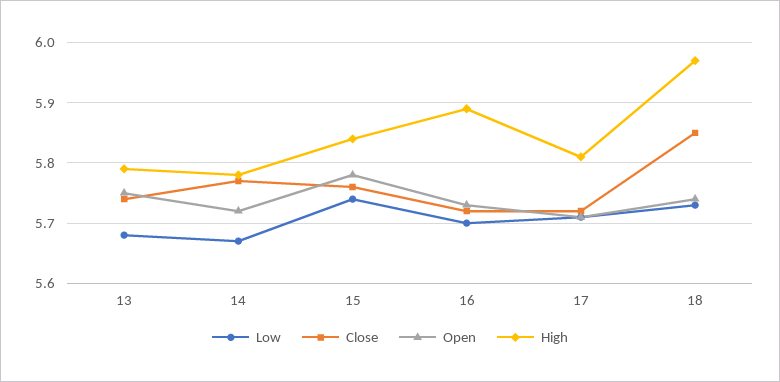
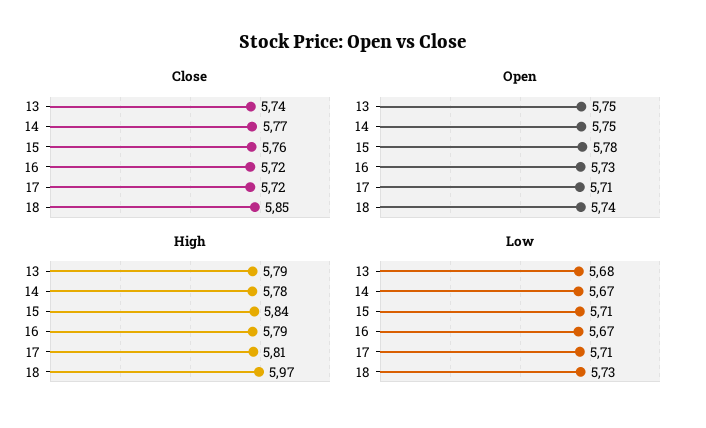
Open, 14: 5.72 -> 5.75
Low, 15: 5.74 -> 5.71
Low, 16: 5.7 -> 5.67
High, 16: 5.89 -> 5.79

